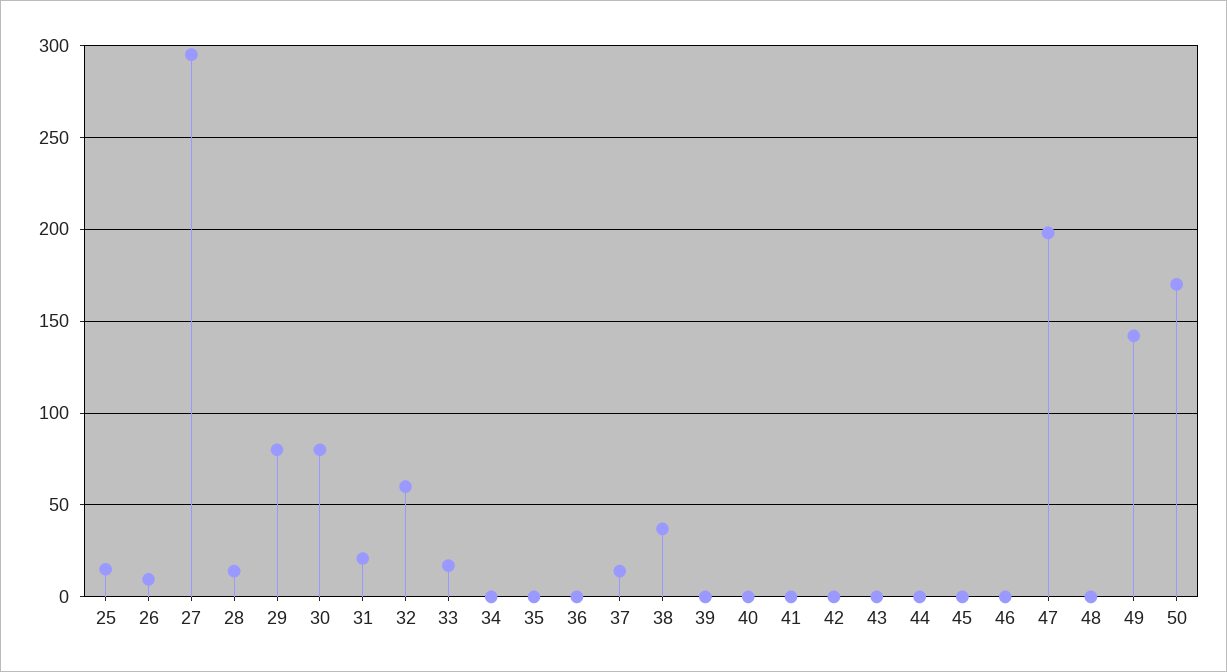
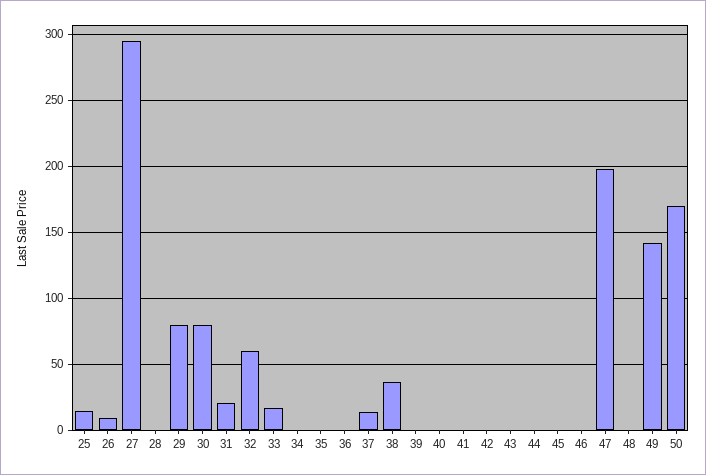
28: 15 -> 0

